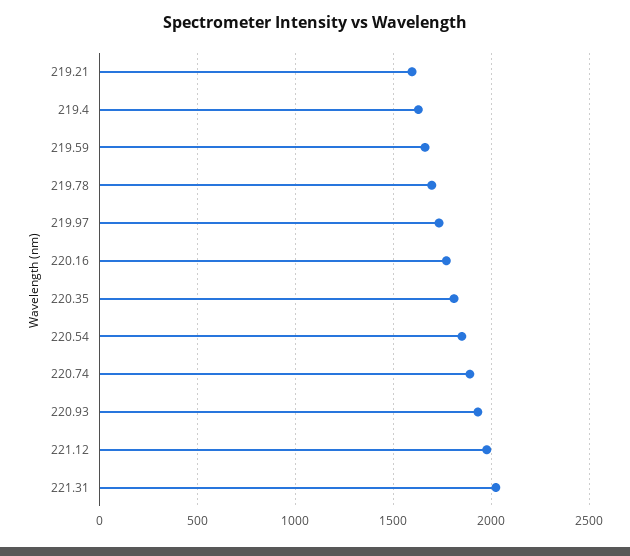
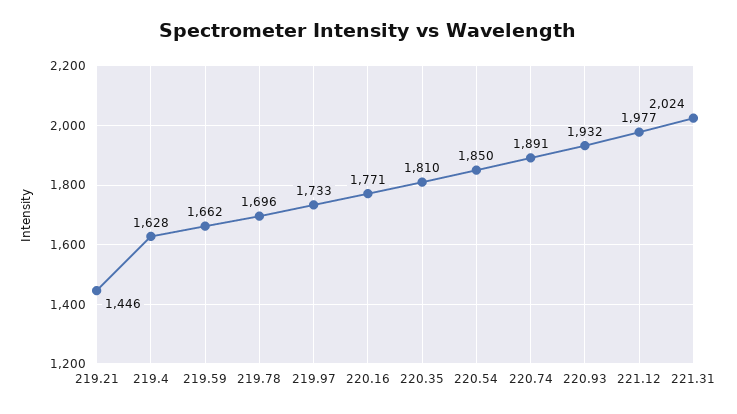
219.21: 1600 -> 1446

